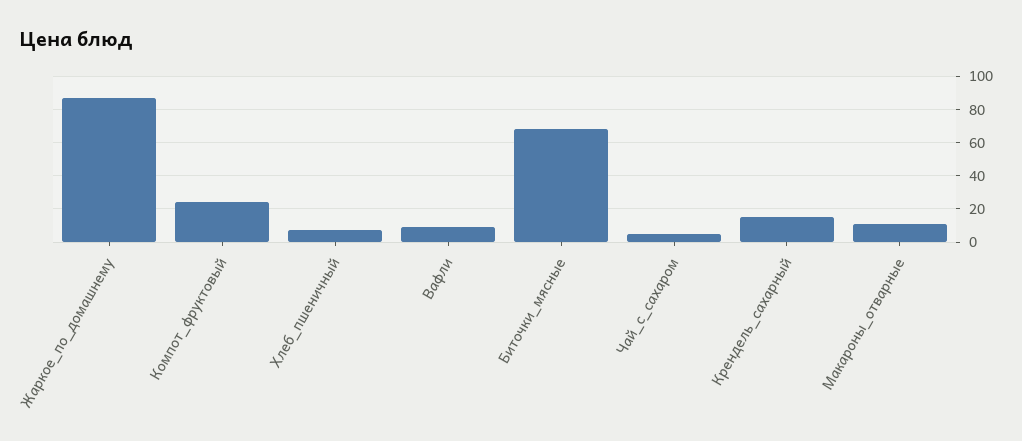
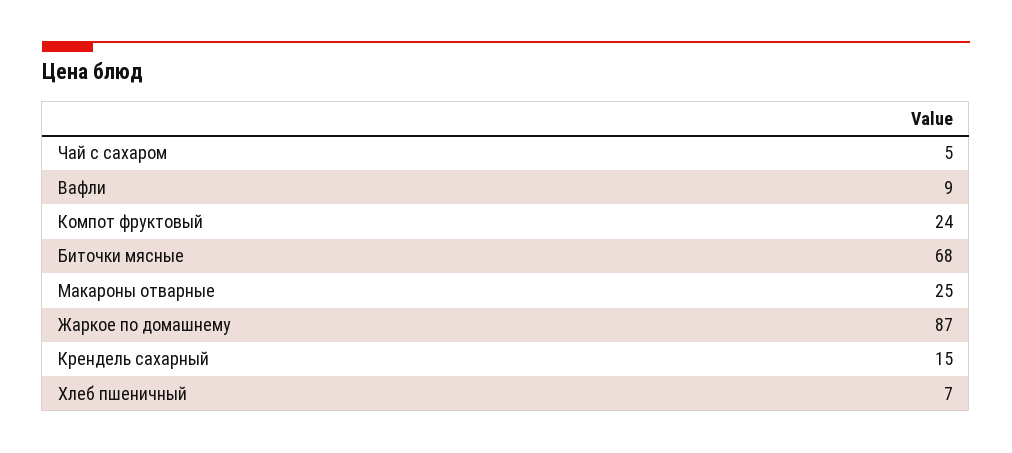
Макароны_отварные: 10 -> 25

